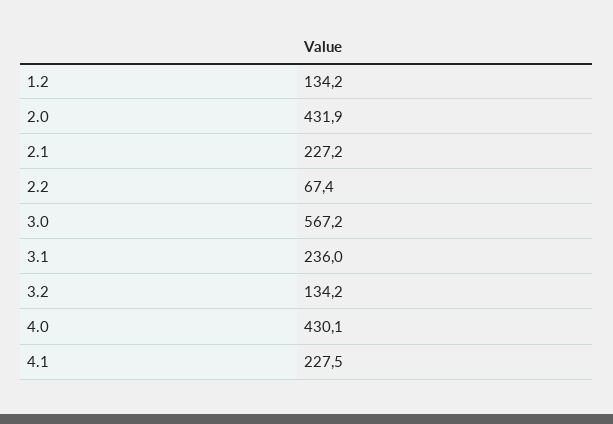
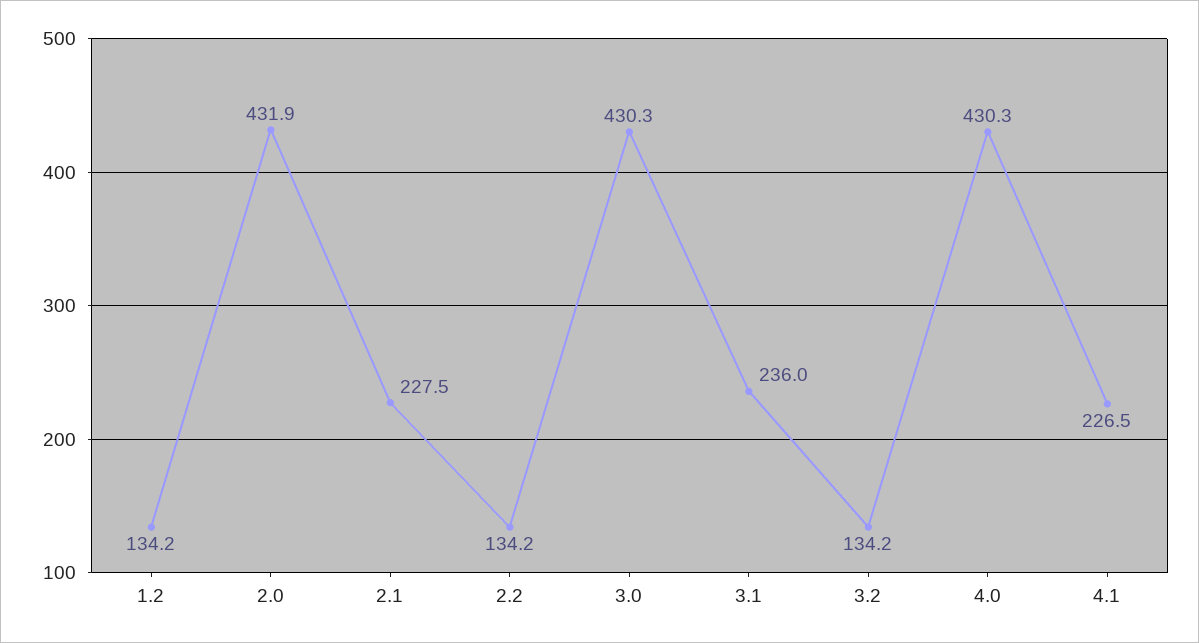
2.1: 227.2 -> 227.5
2.2: 67.4 -> 134.2
3.0: 567.2 -> 430.3
4.0: 430.1 -> 430.3
4.1: 227.5 -> 226.5

